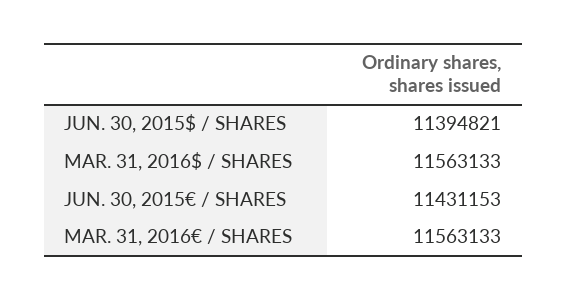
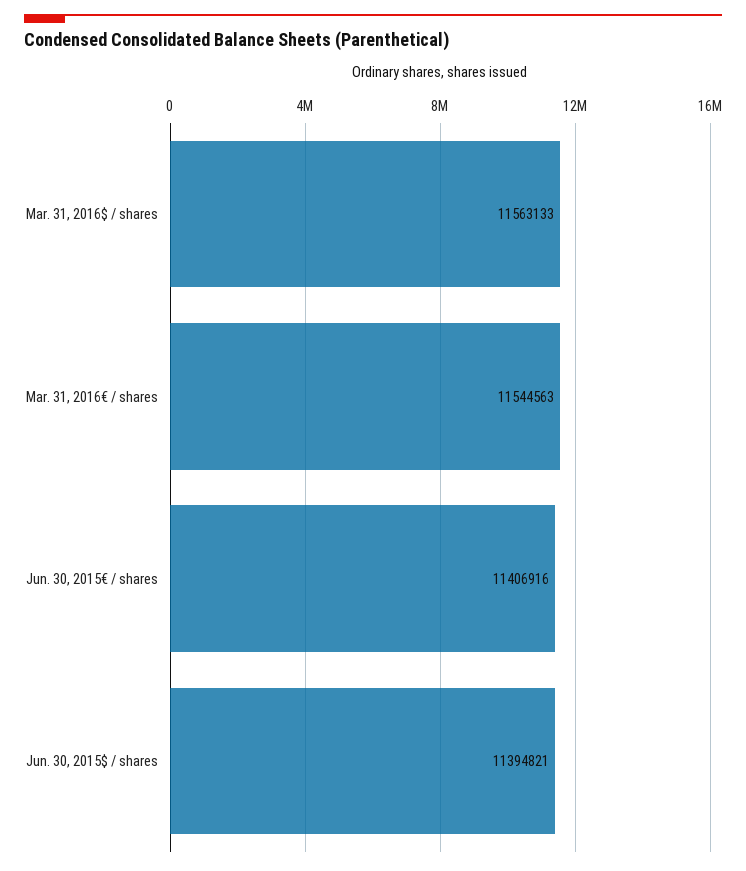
JUN. 30, 2015€ / SHARES: 11431153 -> 11406916
MAR. 31, 2016€ / SHARES: 11563133 -> 11544563

